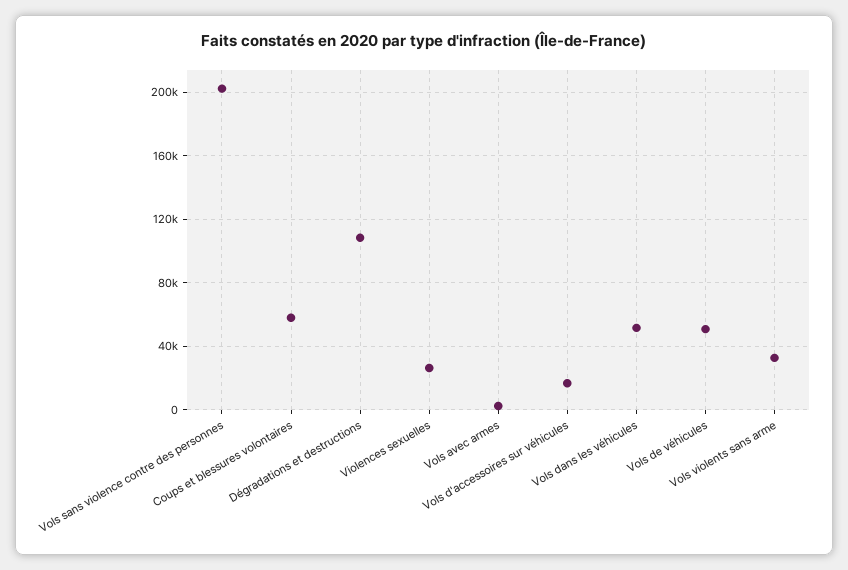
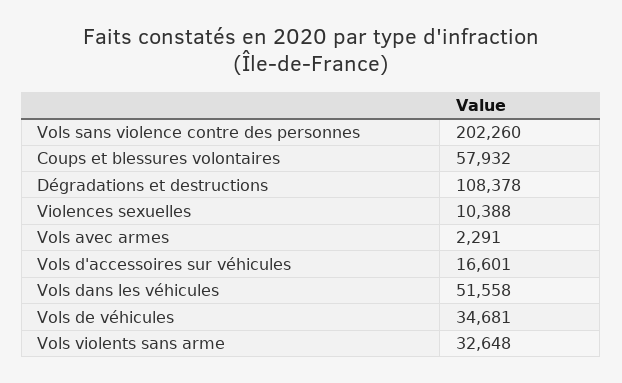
Violences sexuelles: 25000 -> 10388
Vols de véhicules: 50000 -> 34681

